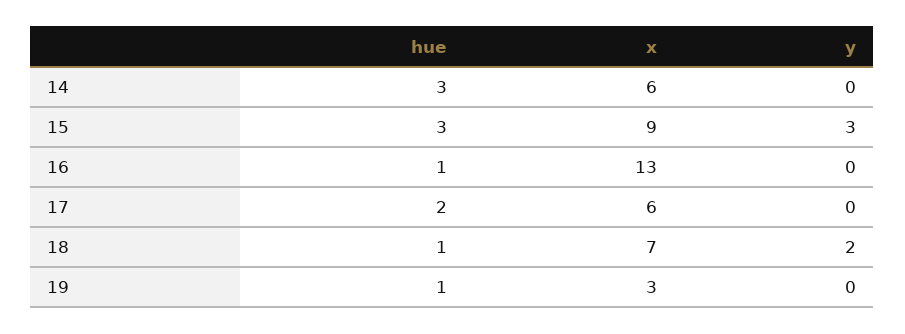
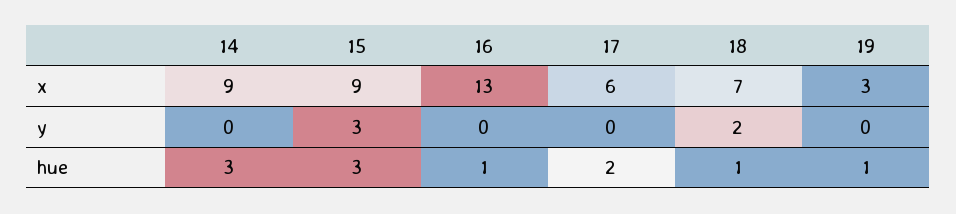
x, 14: 6 -> 9

